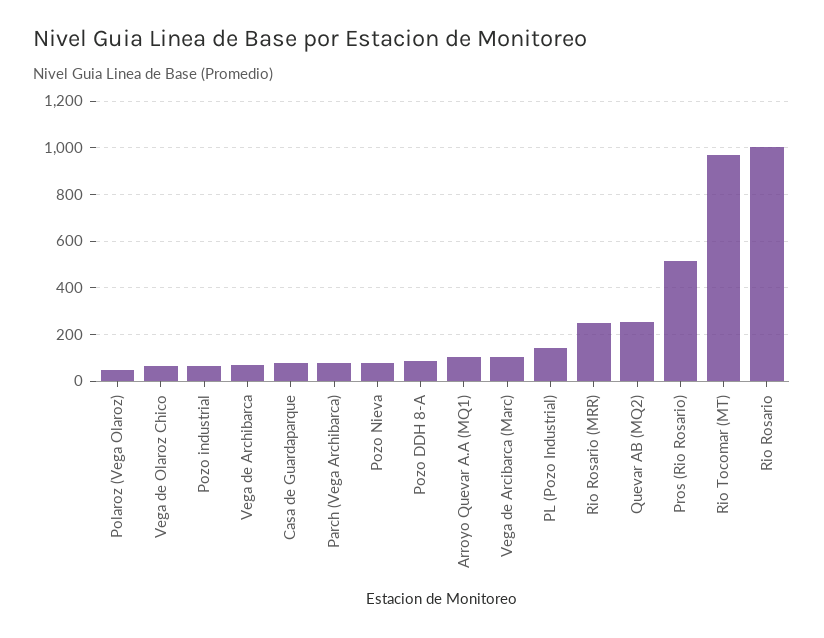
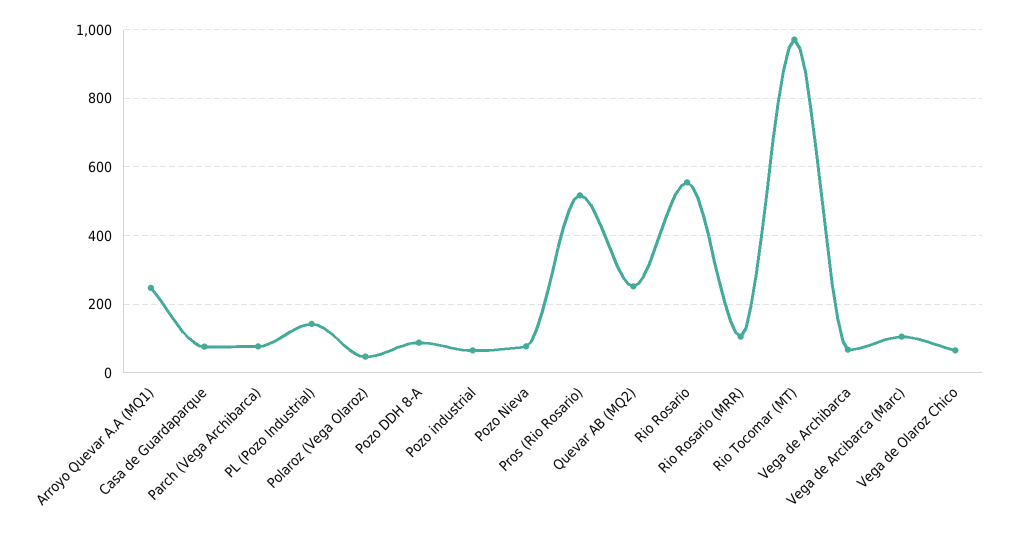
Arroyo Quevar A.A (MQ1): 100 -> 240
Rio Rosario (MRR): 250 -> 100
Rio Rosario: 1000 -> 560

